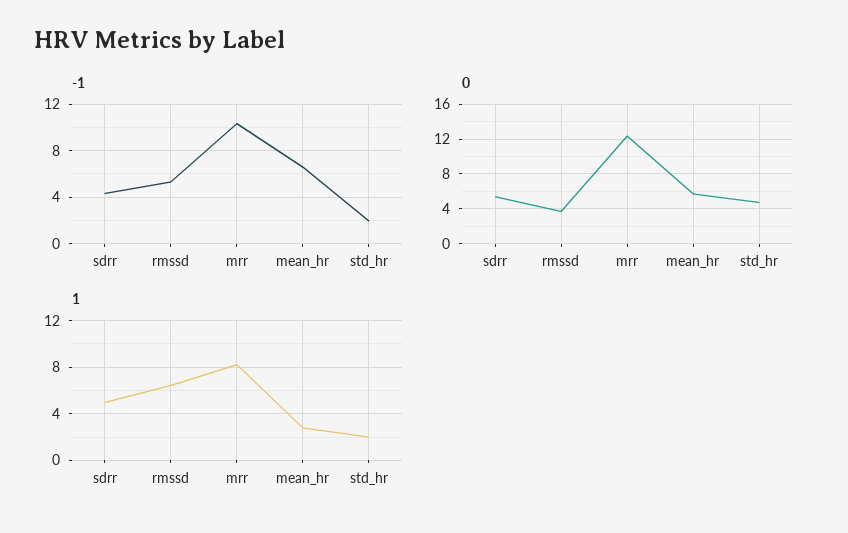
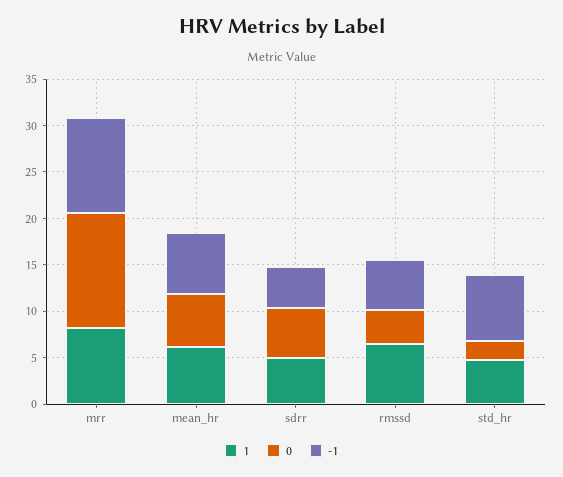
-1, std_hr: 2 -> 7
0, std_hr: 5 -> 2
1, mean_hr: 3 -> 6
1, std_hr: 2 -> 5

